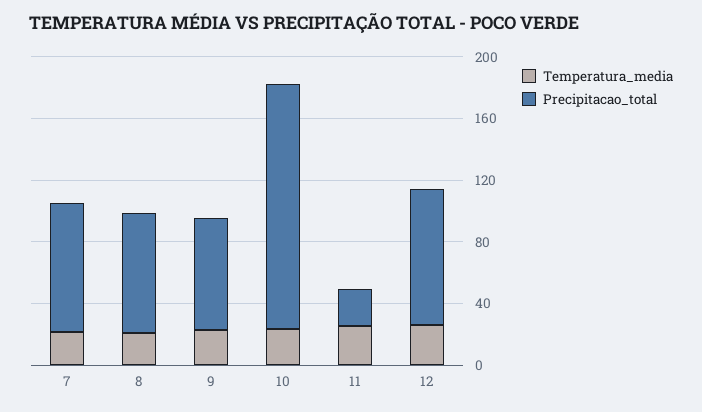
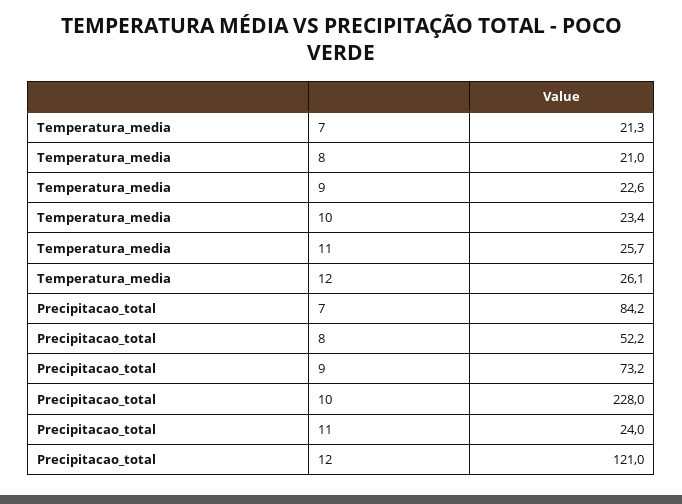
Precipitacao_total, 8: 80 -> 52.2
Precipitacao_total, 10: 160 -> 228
Precipitacao_total, 12: 90 -> 121

